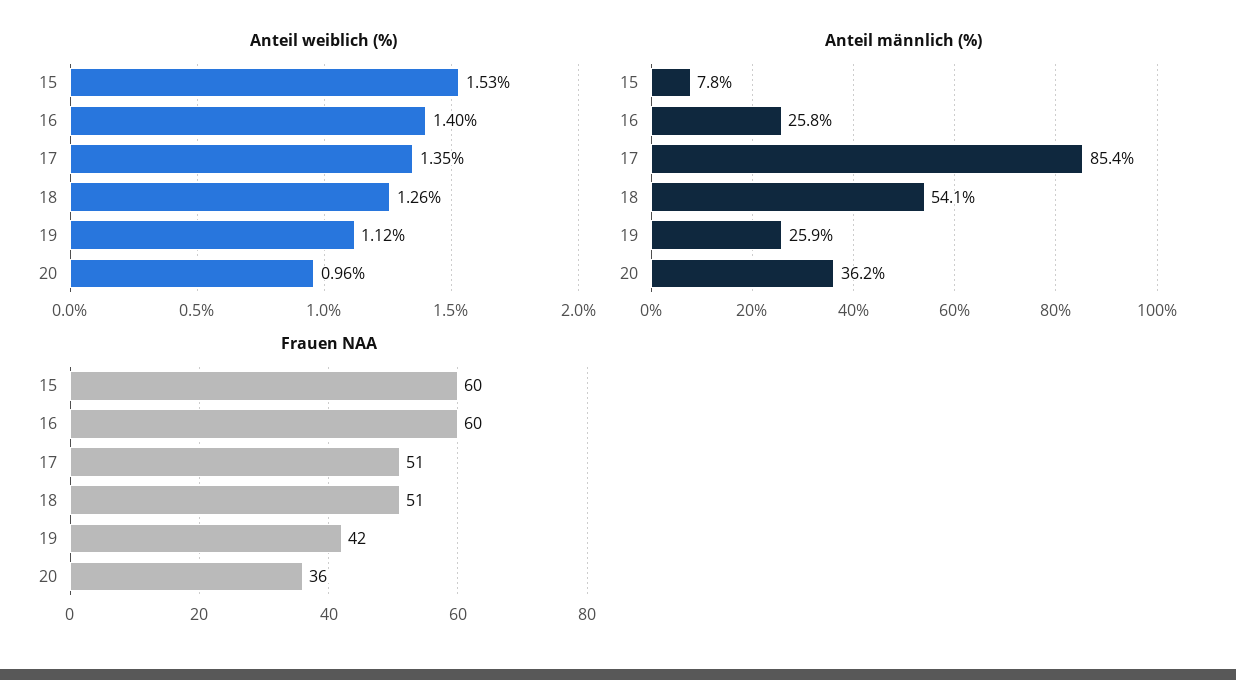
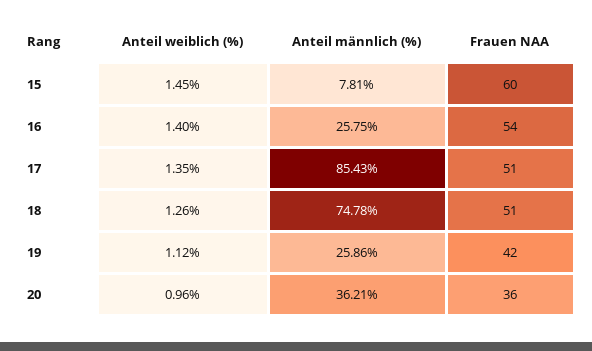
Anteil weiblich (%), 15: 1.53 -> 1.45
Anteil männlich (%), 18: 54.1 -> 74.78
Frauen NAA, 16: 60 -> 54

